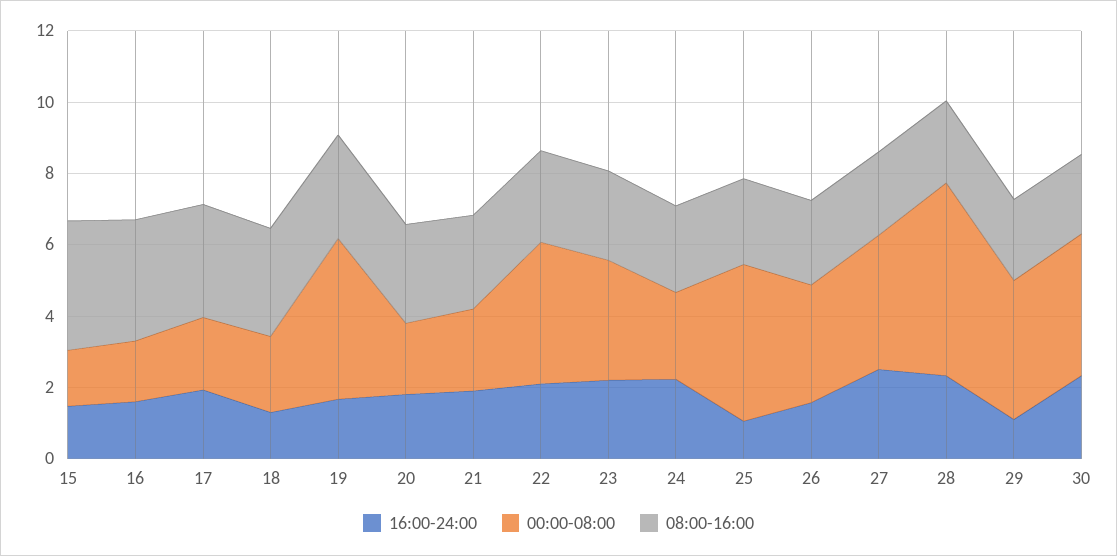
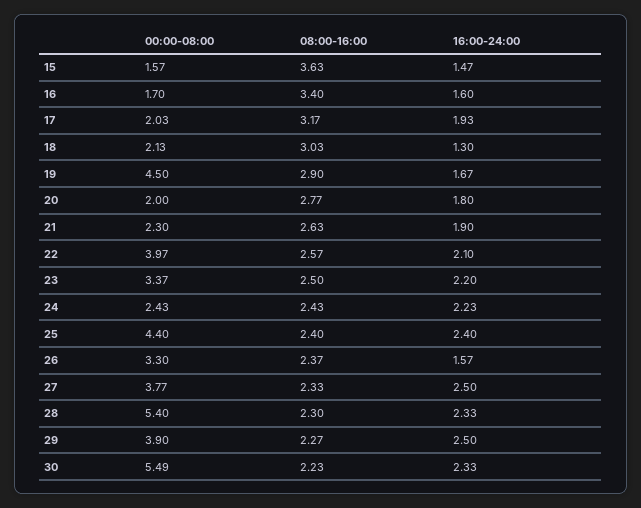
16:00-24:00, 25: 1 -> 2.4
16:00-24:00, 29: 1 -> 2.5
00:00-08:00, 30: 4 -> 5.49

